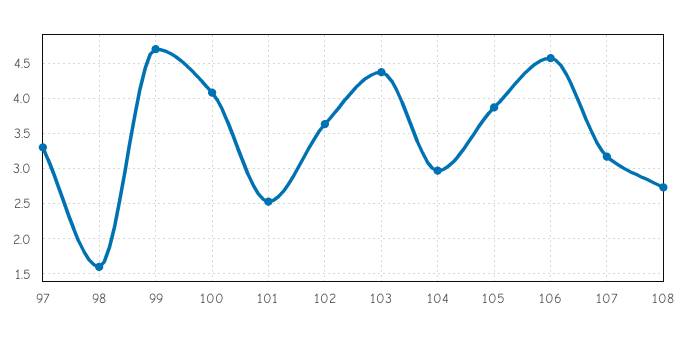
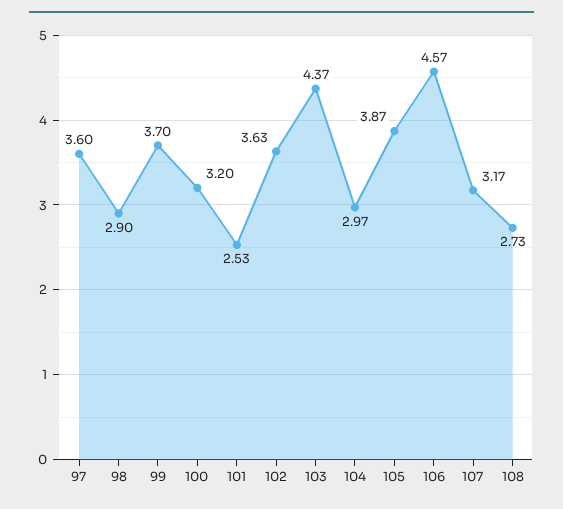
97: 3.3 -> 3.6
98: 1.6 -> 2.9
99: 4.7 -> 3.7
100: 4.1 -> 3.2

